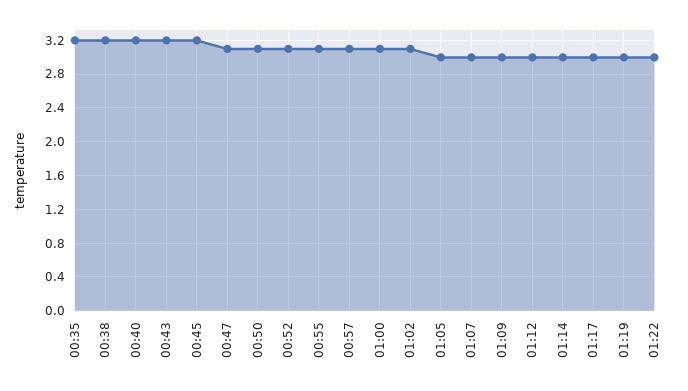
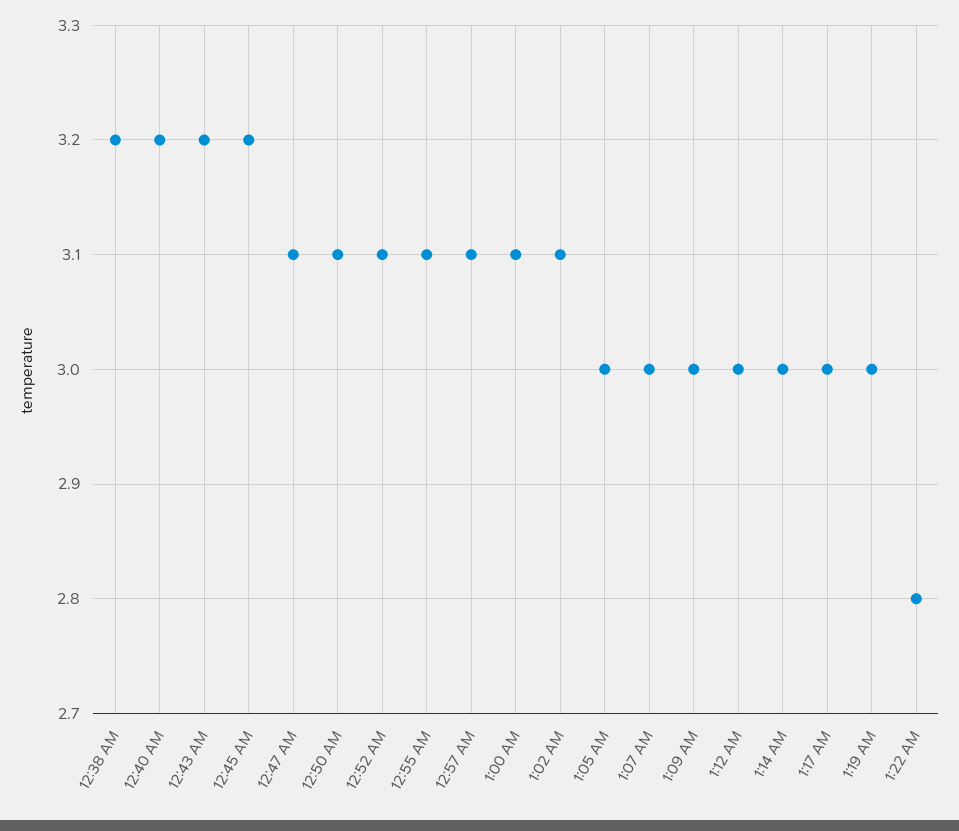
00:35: 3.2 -> none
01:22: 3 -> 2.8

